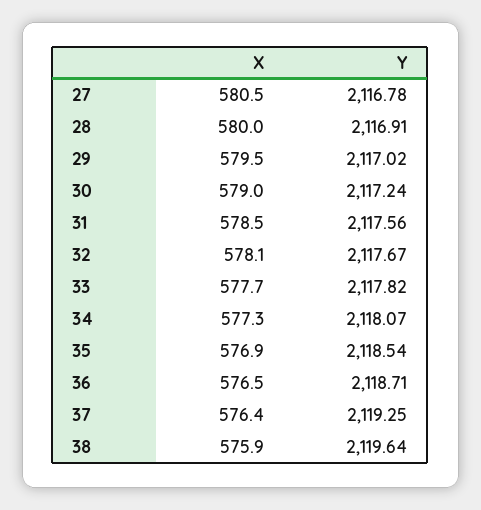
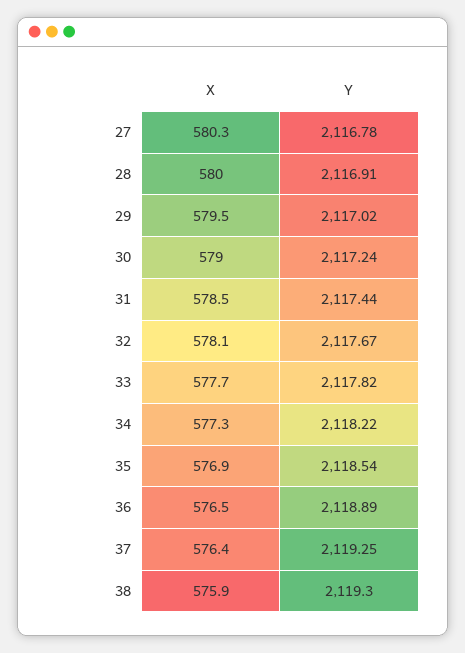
X, 27: 580.5 -> 580.3
Y, 31: 2117.56 -> 2117.44
Y, 34: 2118.07 -> 2118.22
Y, 36: 2118.71 -> 2118.89
Y, 38: 2119.64 -> 2119.3

